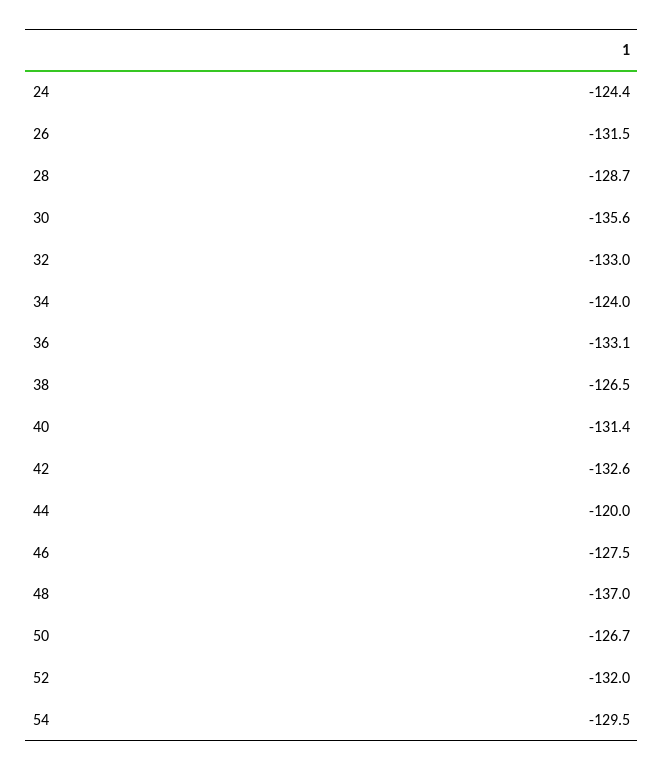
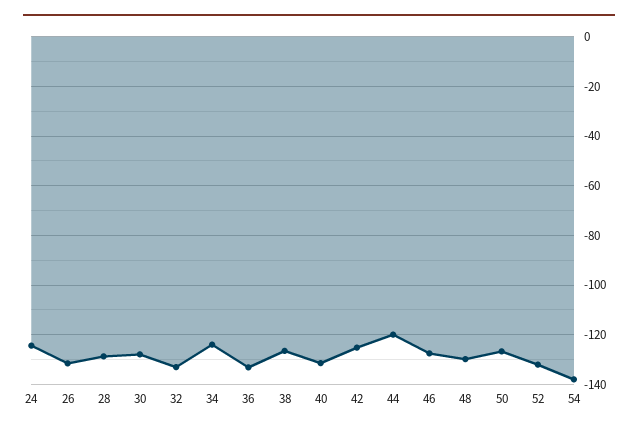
30: -135.6 -> -127.5
42: -132.6 -> -125
48: -137 -> -130
54: -129.5 -> -137.5

